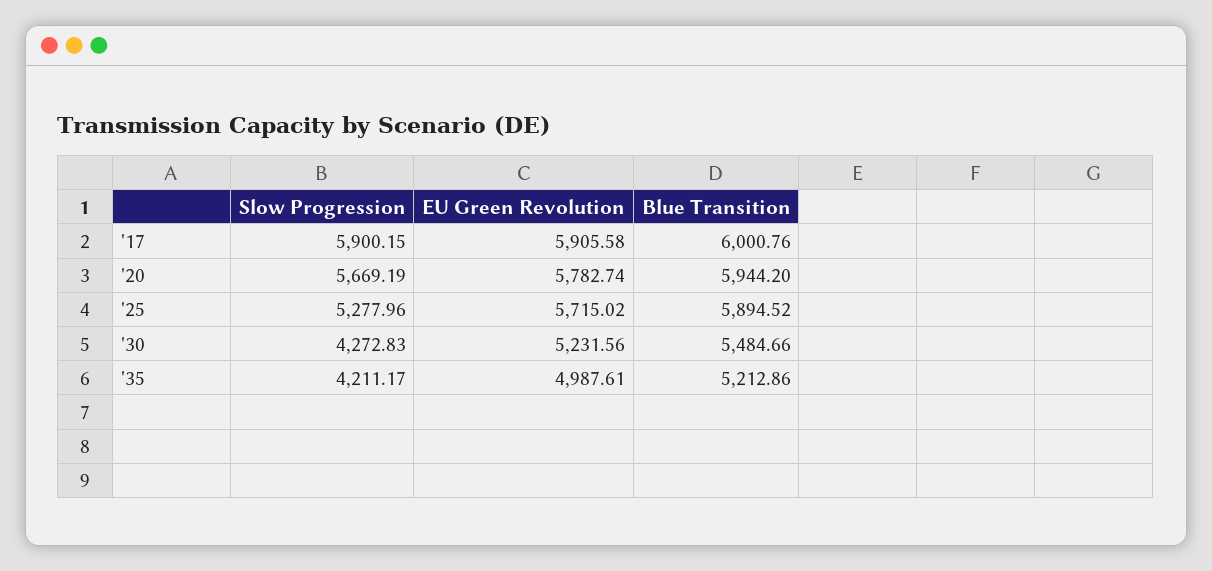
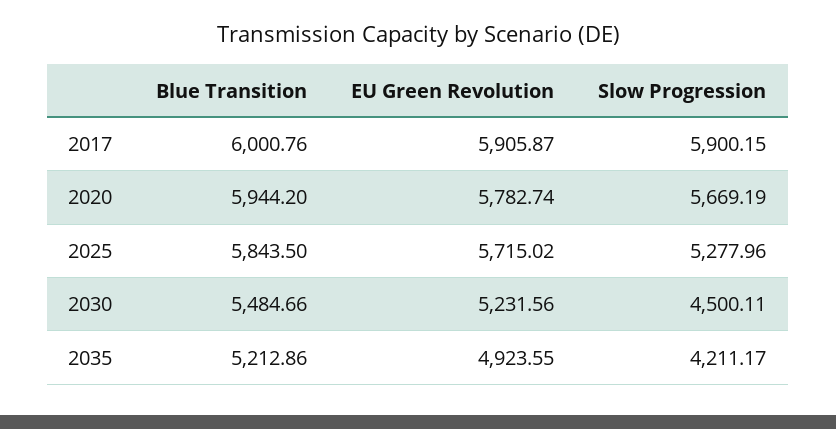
EU Green Revolution, '17: 5905.58 -> 5905.87
Blue Transition, '25: 5894.52 -> 5843.5
Slow Progression, '30: 4272.83 -> 4500.11
EU Green Revolution, '35: 4987.61 -> 4923.55

